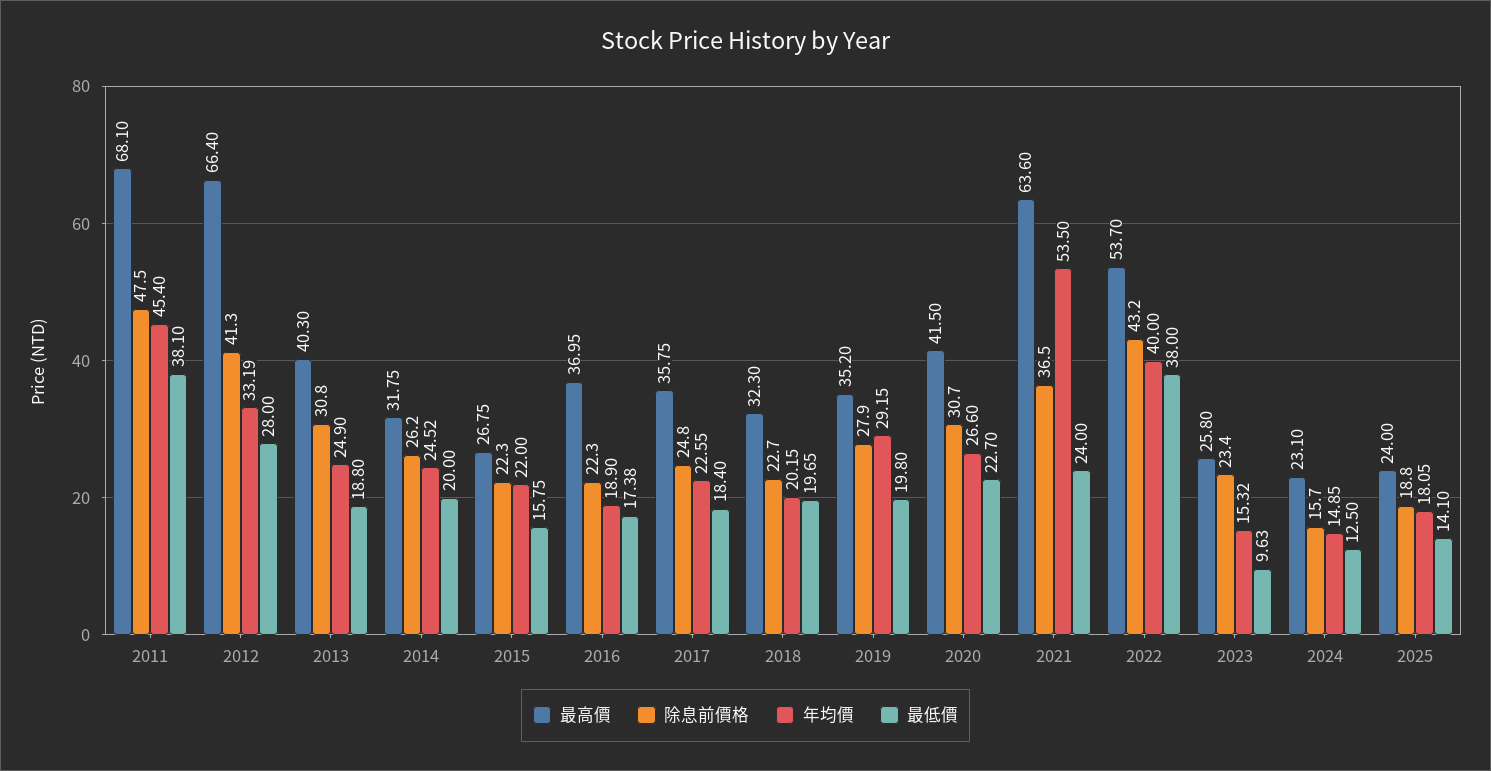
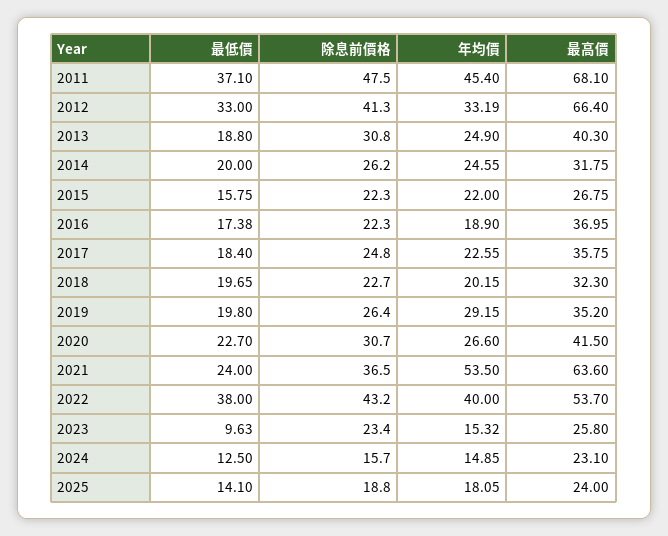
最低價, 2011: 38.1 -> 37.1
最低價, 2012: 28 -> 33
年均價, 2014: 24.52 -> 24.55
除息前價格, 2019: 27.9 -> 26.4

